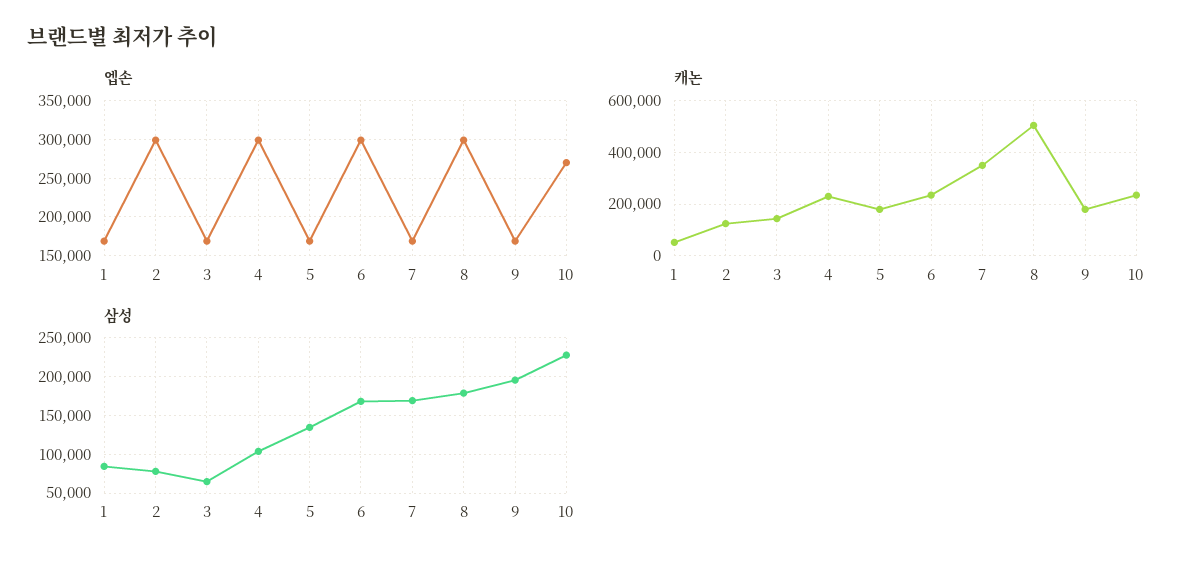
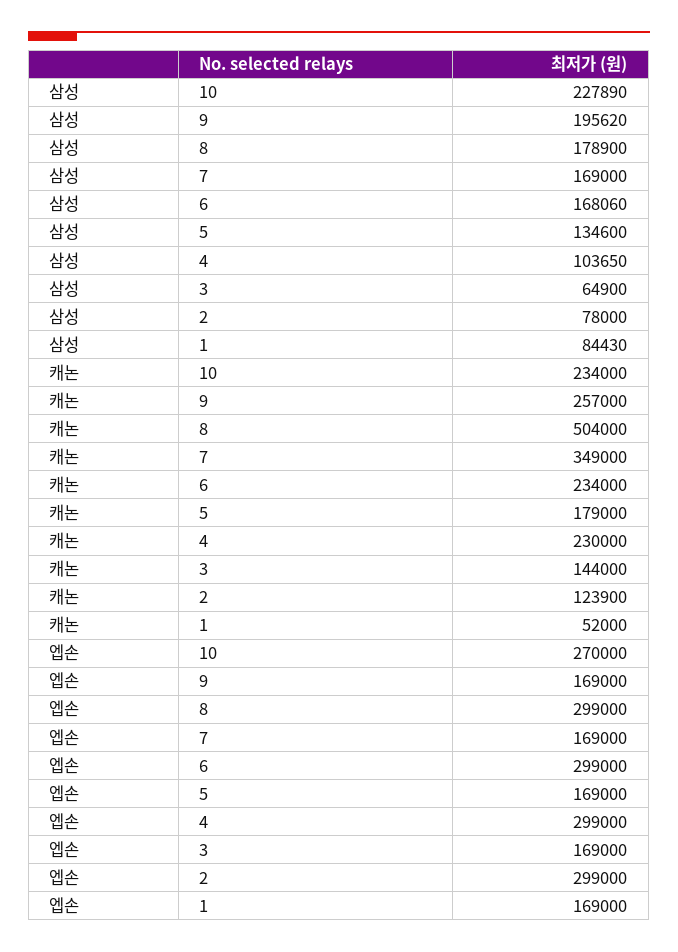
캐논, 9: 175000 -> 257000

